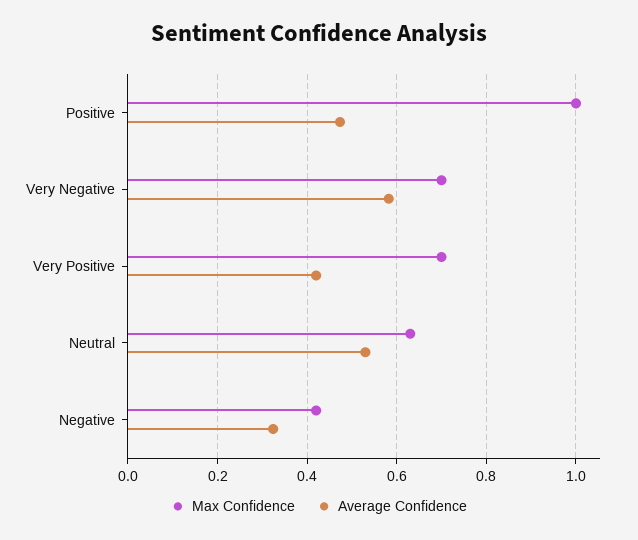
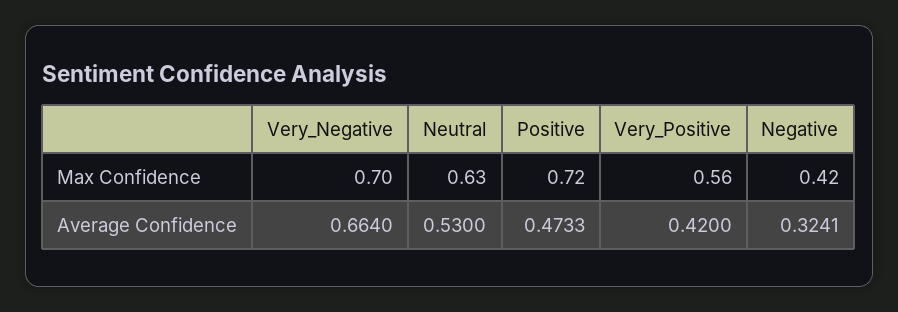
Max Confidence, Positive: 1 -> 0.72
Average Confidence, Very Negative: 0.58 -> 0.664
Max Confidence, Very Positive: 0.7 -> 0.56

